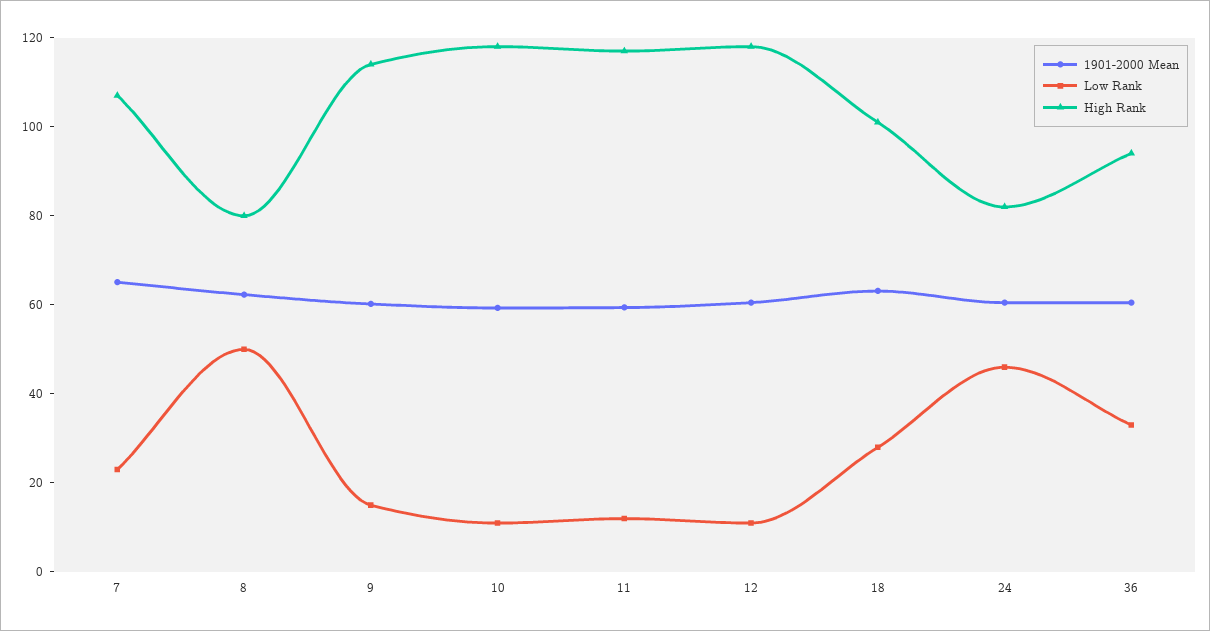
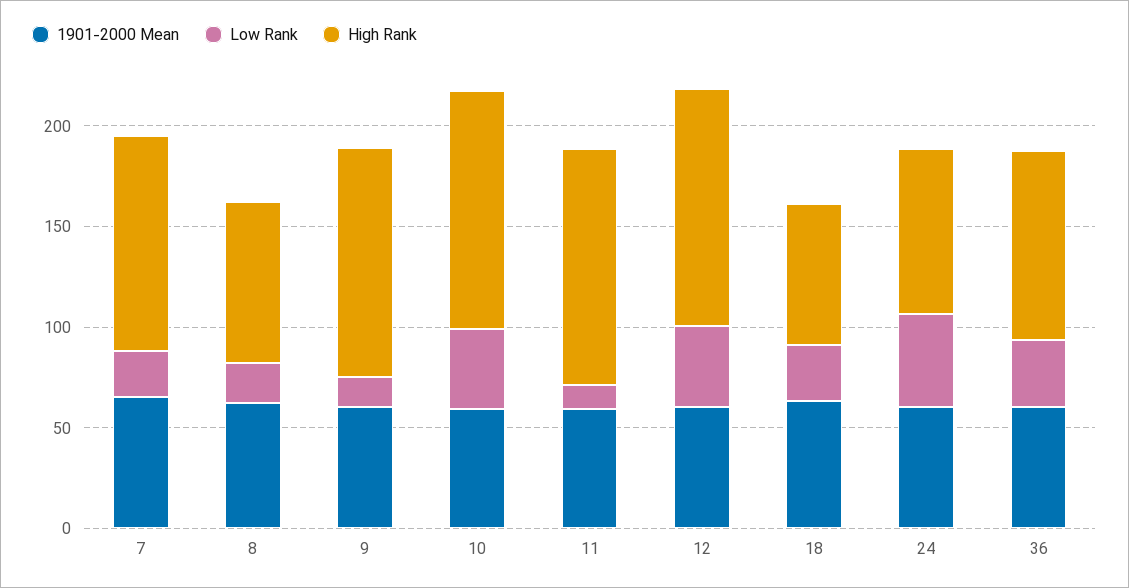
Low Rank, 8: 50 -> 20
Low Rank, 10: 10 -> 40
Low Rank, 12: 10 -> 40
High Rank, 18: 100 -> 70

